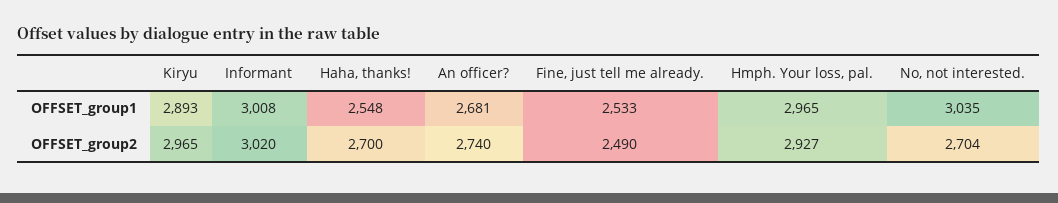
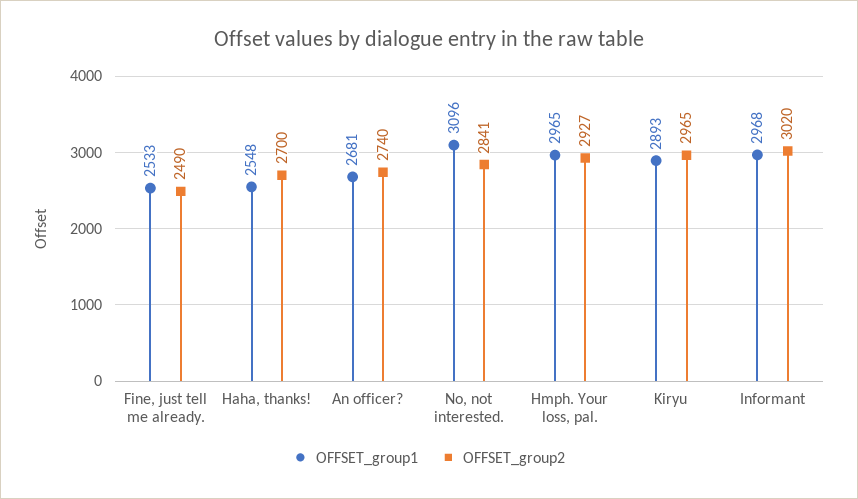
OFFSET_group1, Informant: 3008 -> 2968
OFFSET_group1, No, not interested.: 3035 -> 3096
OFFSET_group2, No, not interested.: 2704 -> 2841

